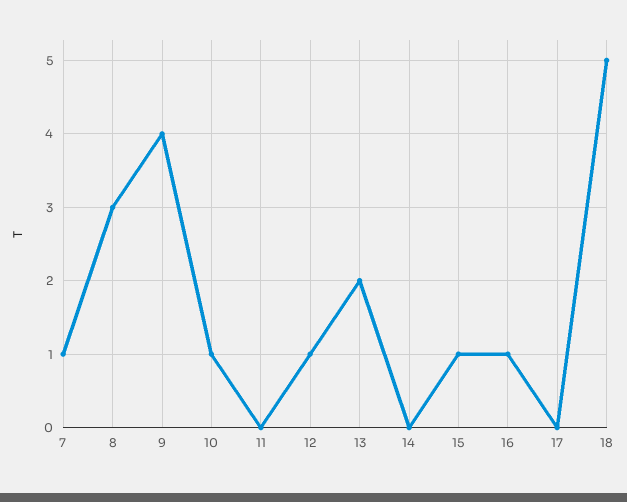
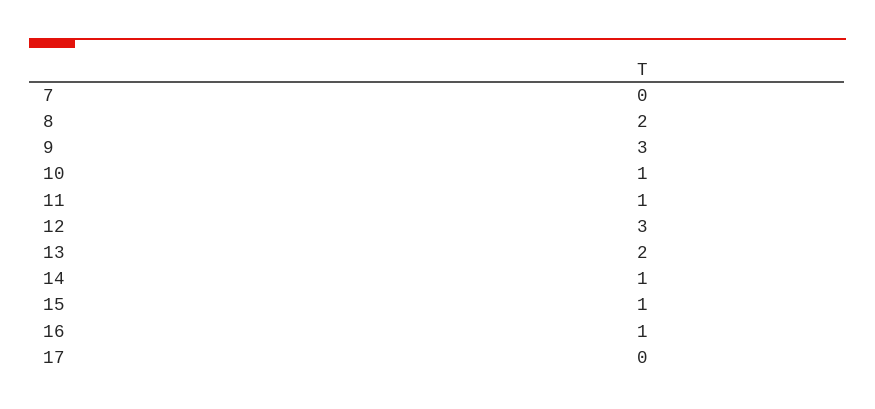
7: 1 -> 0
8: 3 -> 2
9: 4 -> 3
11: 0 -> 1
12: 1 -> 3
14: 0 -> 1
18: 5 -> none

